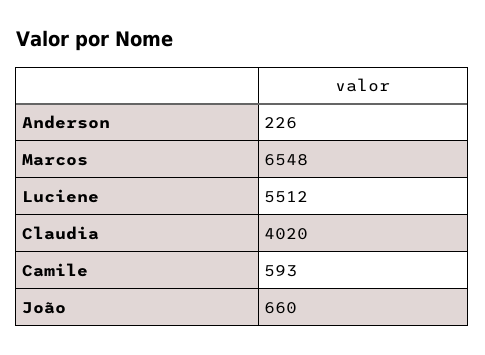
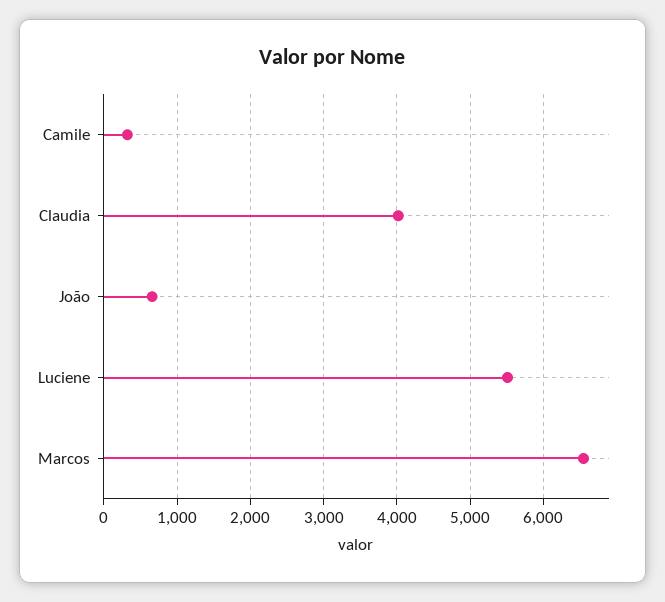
Anderson: 226 -> none
Camile: 593 -> 300

